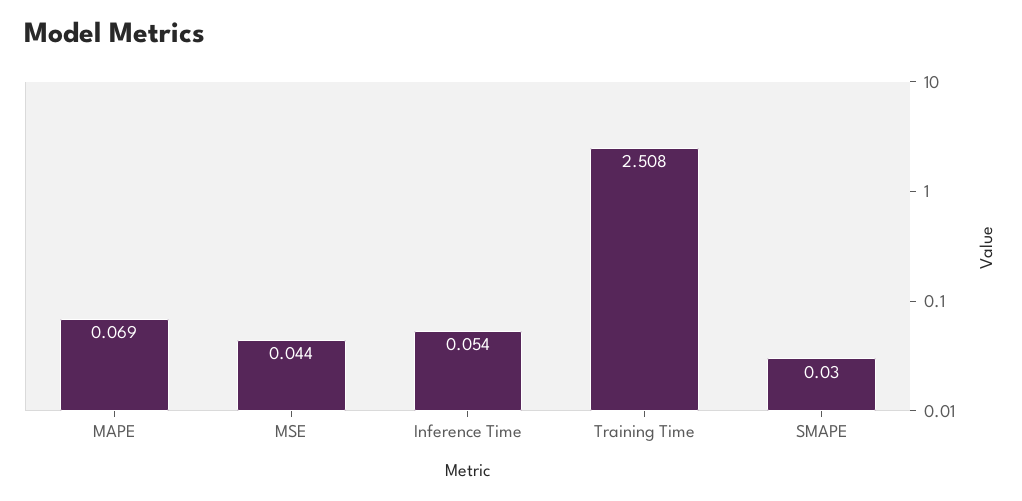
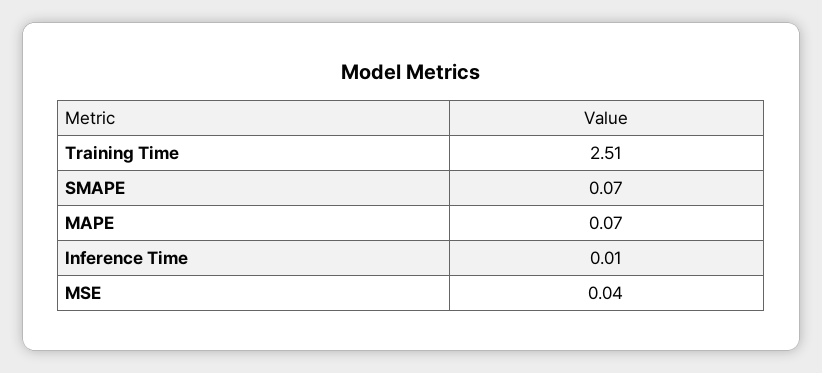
Inference Time: 0.054 -> 0.01
SMAPE: 0.03 -> 0.07

